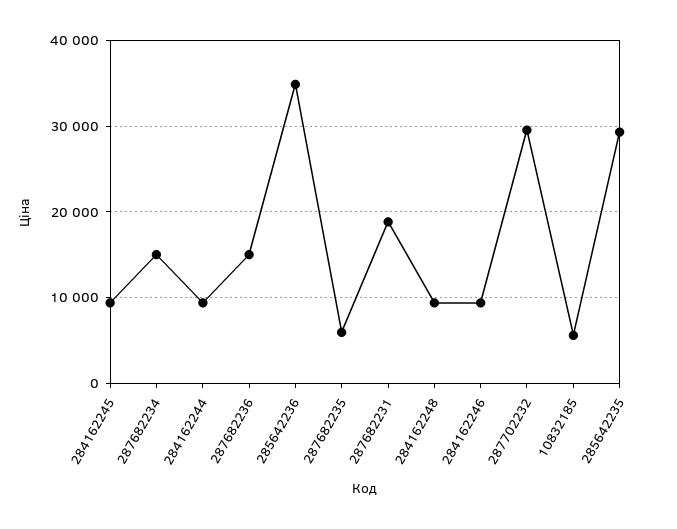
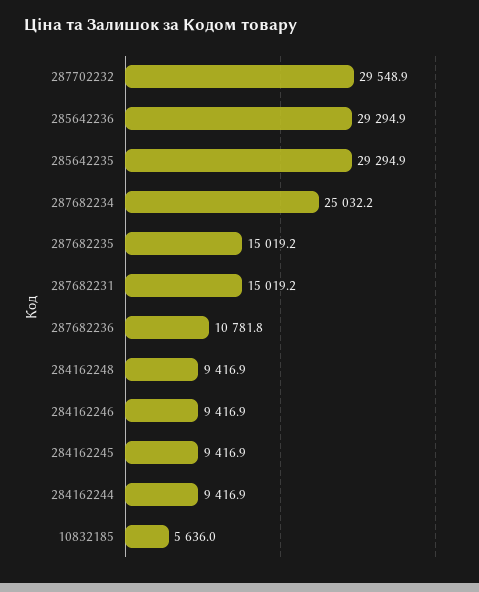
287682234: 15000 -> 25032.2
287682236: 15000 -> 10781.8
285642236: 35000 -> 29294.9
287682235: 6000 -> 15019.2
287682231: 19000 -> 15019.2

